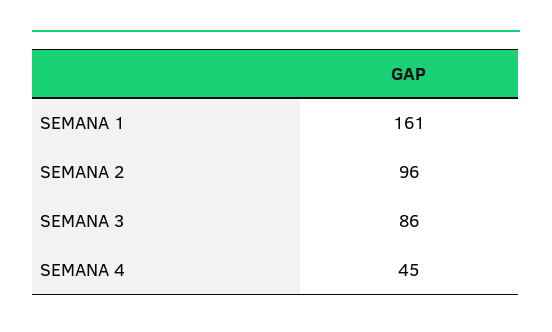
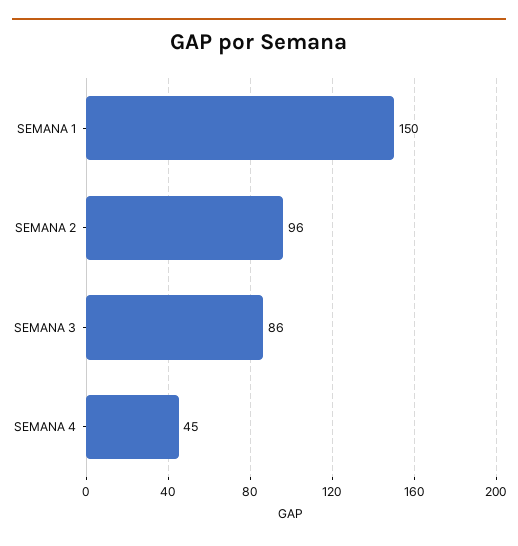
SEMANA 1: 161 -> 150

